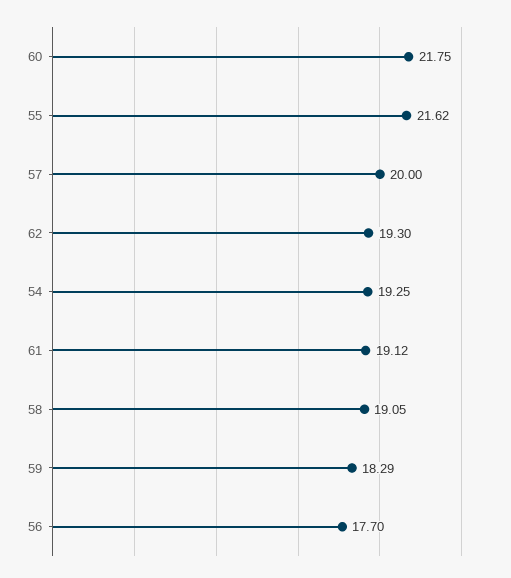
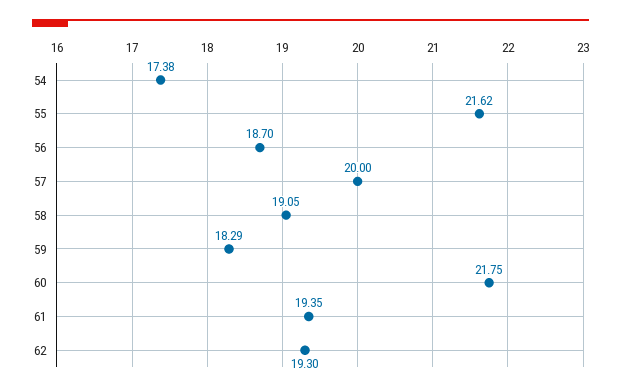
54: 19.25 -> 17.38
61: 19.12 -> 19.35
56: 17.7 -> 18.7

